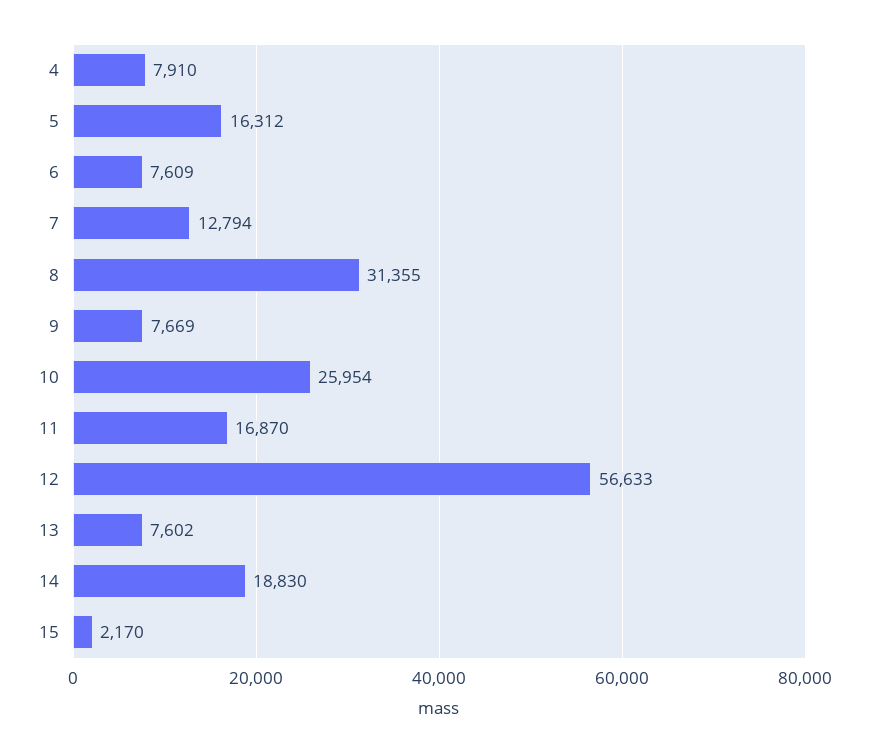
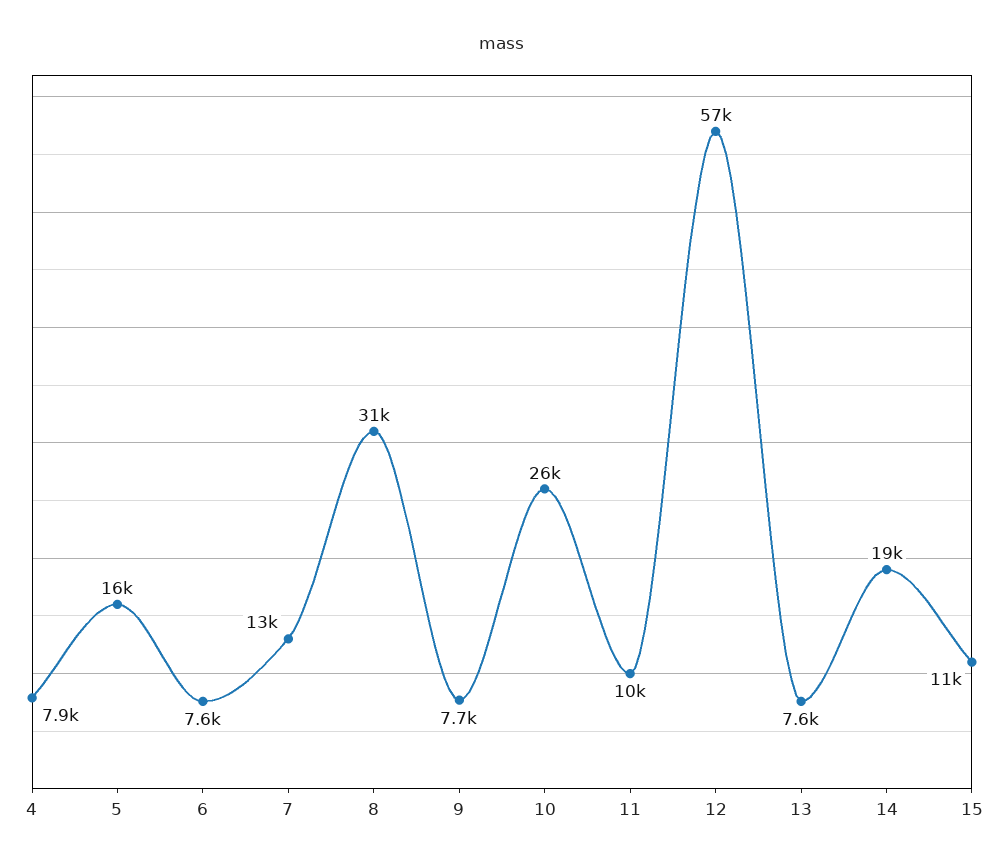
11: 16870 -> 10000
15: 2170 -> 11000

